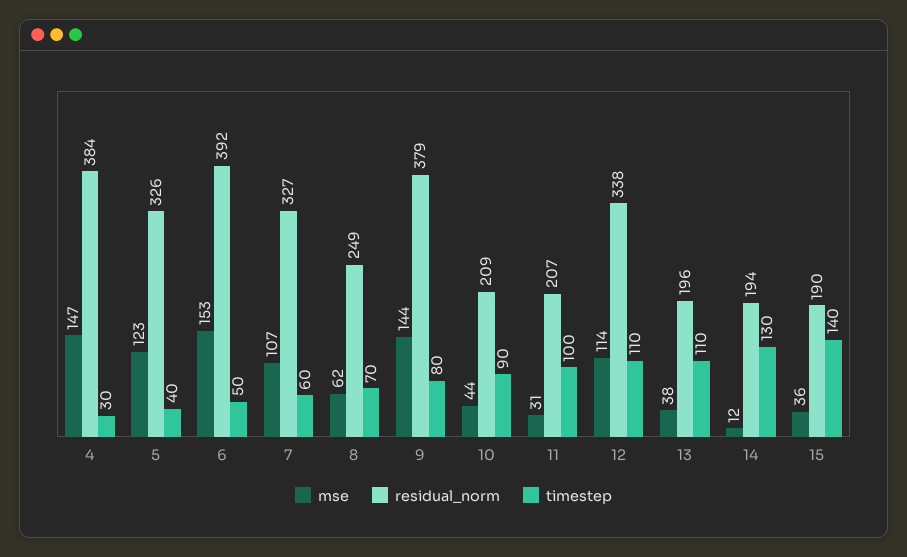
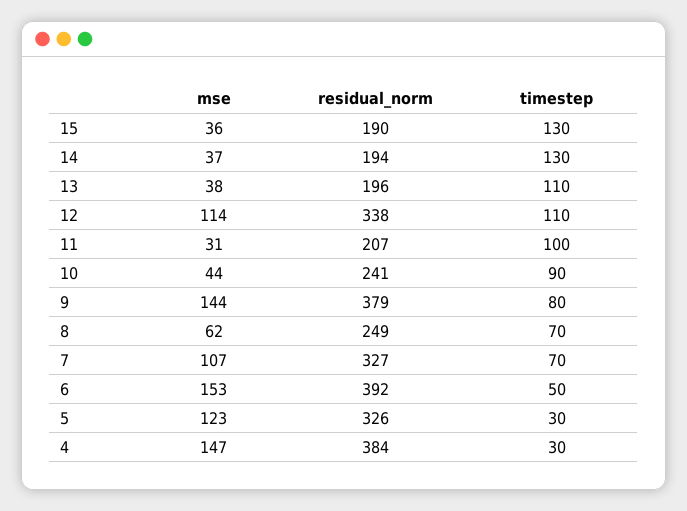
timestep, 5: 40 -> 30
timestep, 7: 60 -> 70
residual_norm, 10: 209 -> 241
mse, 14: 12 -> 37
timestep, 15: 140 -> 130

